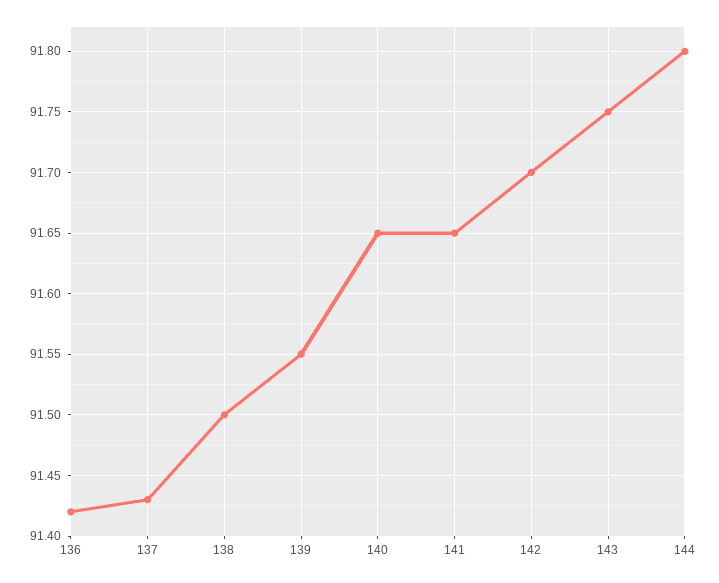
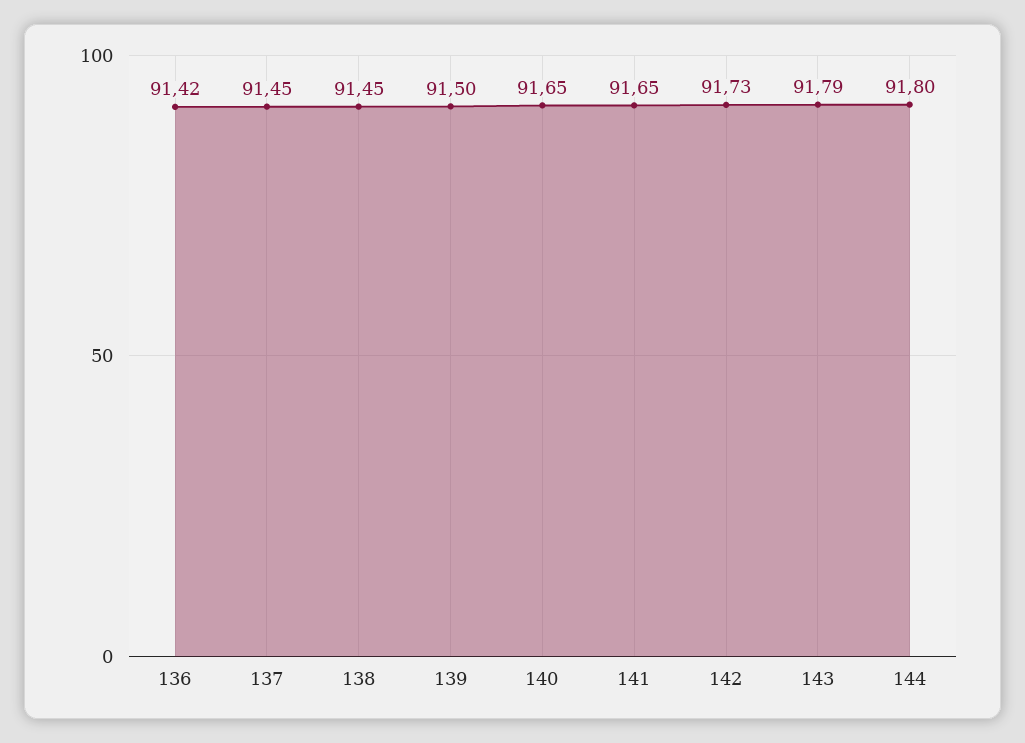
137: 91.43 -> 91.45
138: 91.5 -> 91.45
139: 91.55 -> 91.5
142: 91.7 -> 91.73
143: 91.75 -> 91.79

